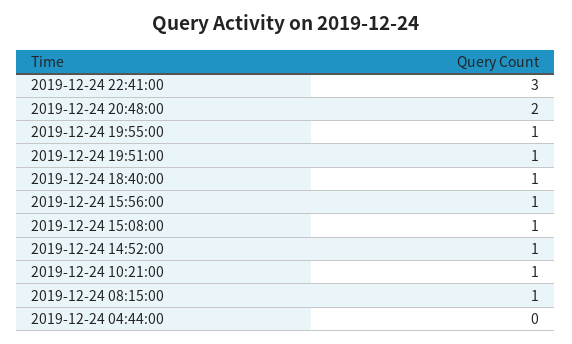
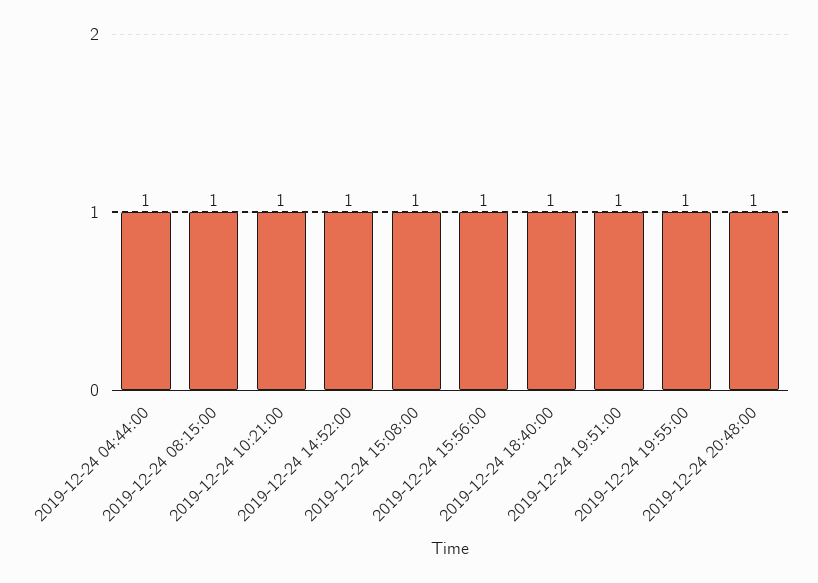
2019-12-24 22:41:00: 3 -> none
2019-12-24 20:48:00: 2 -> 1
2019-12-24 04:44:00: 0 -> 1

